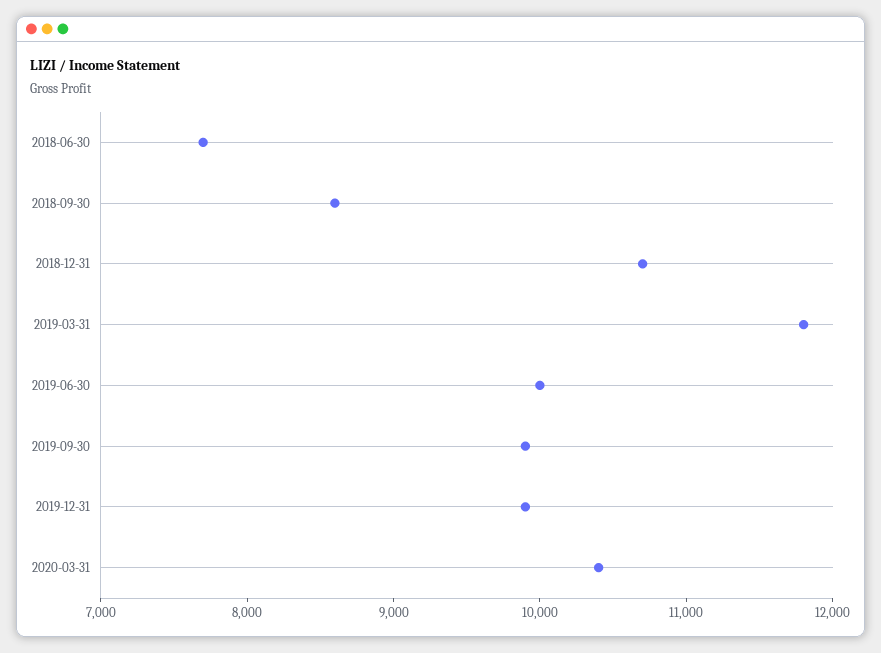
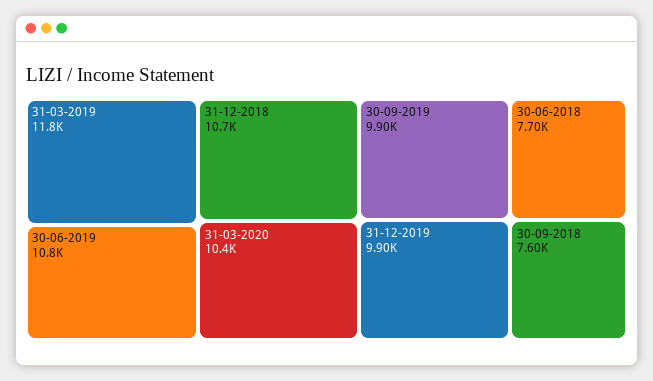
2018-09-30: 8600 -> 7600
2019-06-30: 10000 -> 10800

